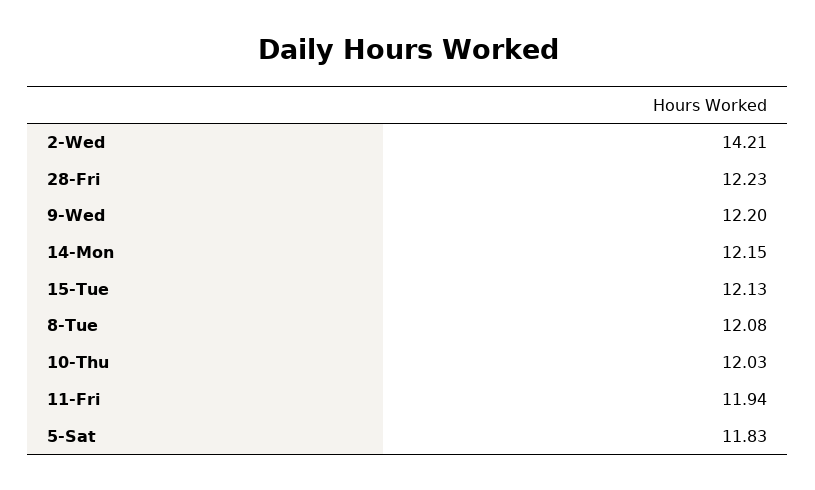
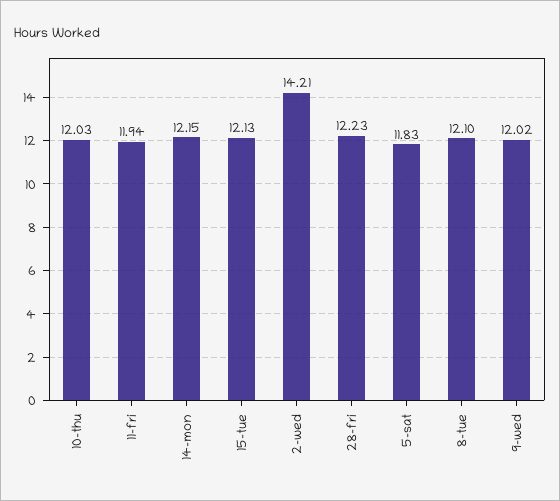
9-Wed: 12.2 -> 12.02
8-Tue: 12.08 -> 12.1

